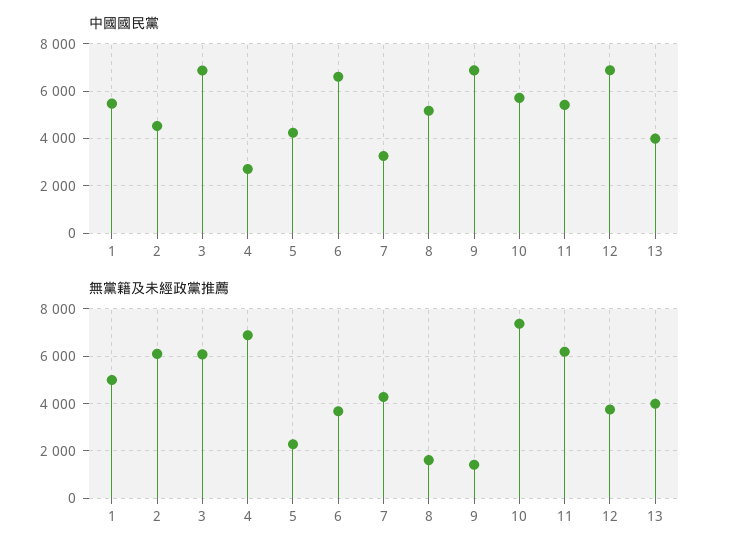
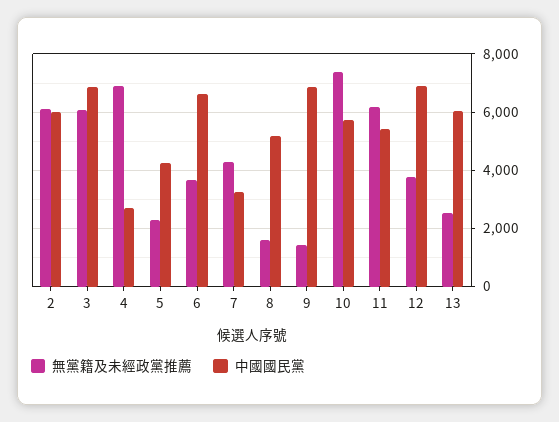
中國國民黨, 1: 5500 -> none
中國國民黨, 2: 4500 -> 6000
中國國民黨, 13: 4000 -> 6000
無黨籍及未經政黨推薦, 1: 5000 -> none
無黨籍及未經政黨推薦, 13: 4000 -> 2500

